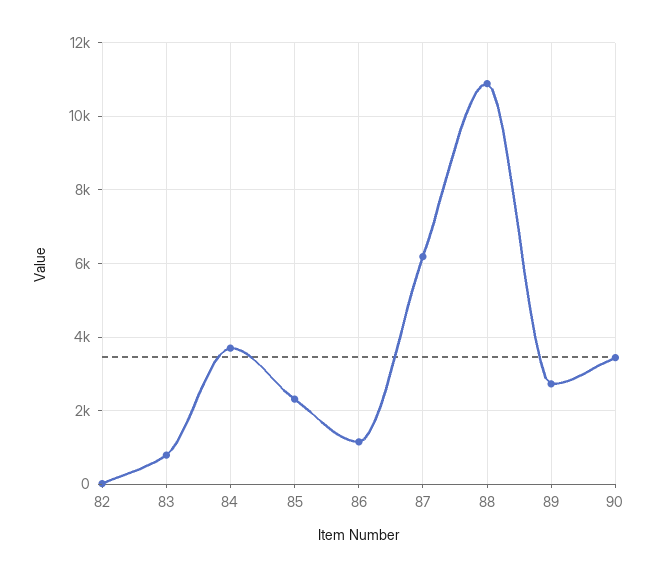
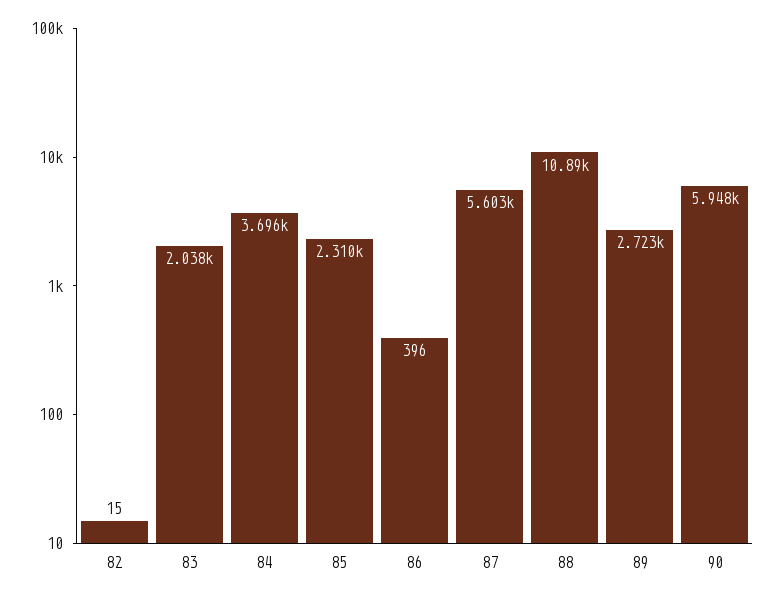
83: 800 -> 2038
86: 1200 -> 396
87: 6200 -> 5603
90: 3400 -> 5948

